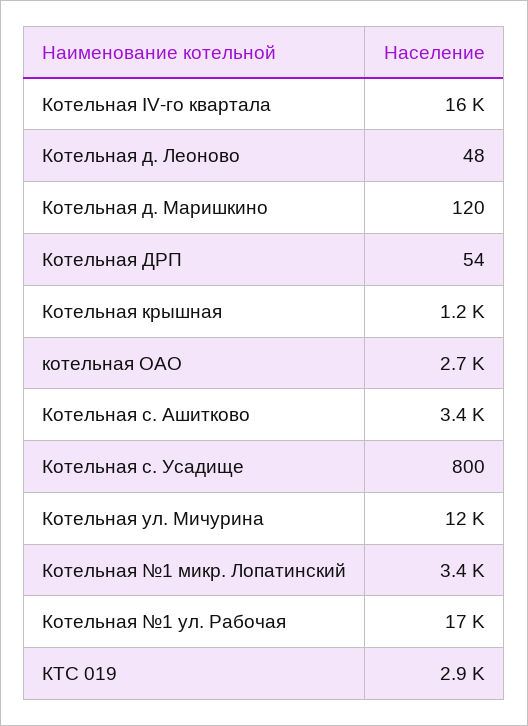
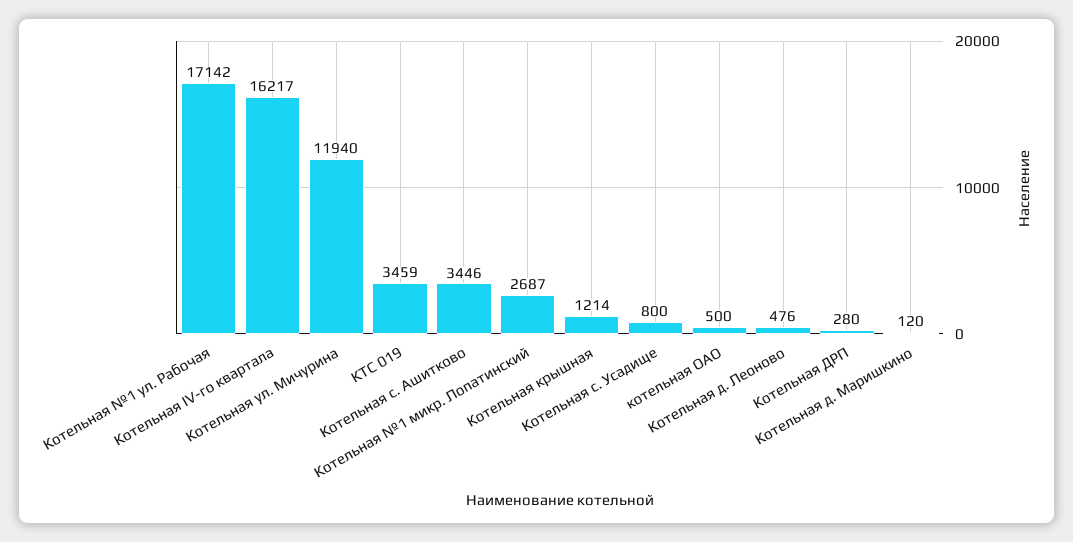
Котельная д. Леоново: 48 -> 476
Котельная ДРП: 54 -> 280
котельная ОАО: 2700 -> 500
Котельная №1 микр. Лопатинский: 3400 -> 2687
КТС 019: 2900 -> 3459

